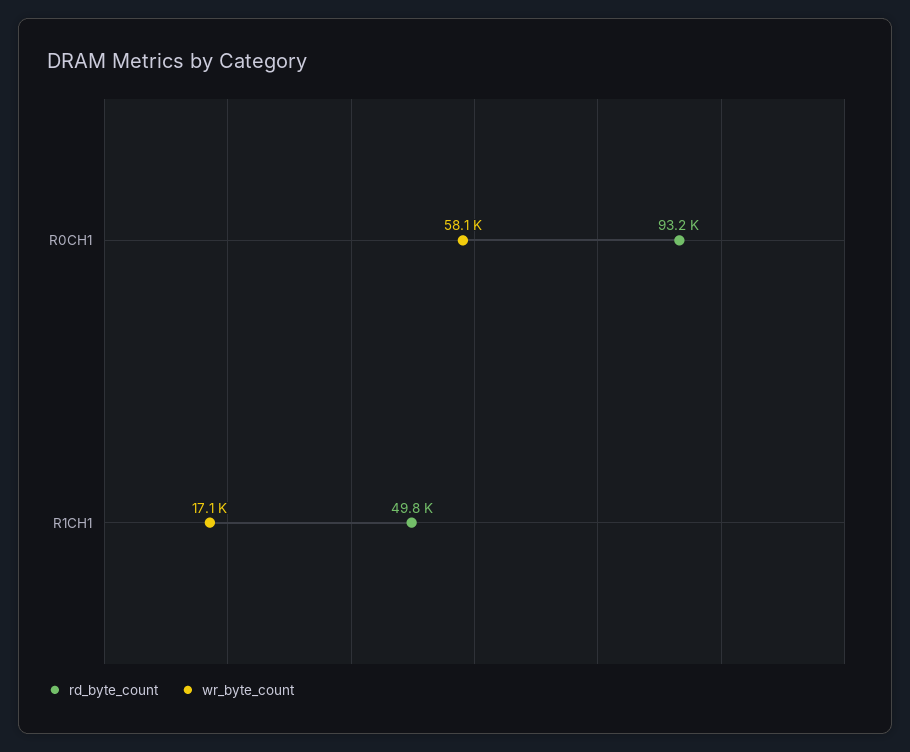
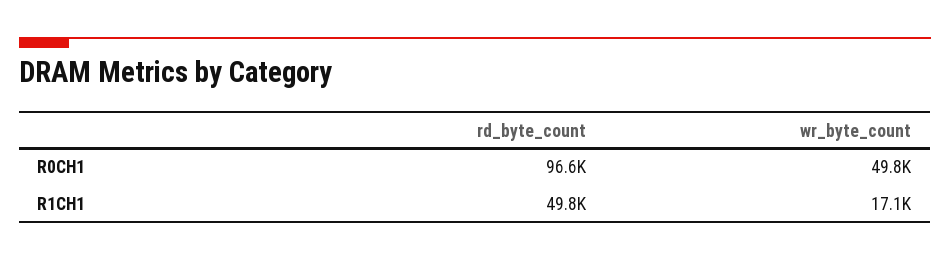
rd_byte_count, R0CH1: 93200 -> 96600
wr_byte_count, R0CH1: 58100 -> 49800

